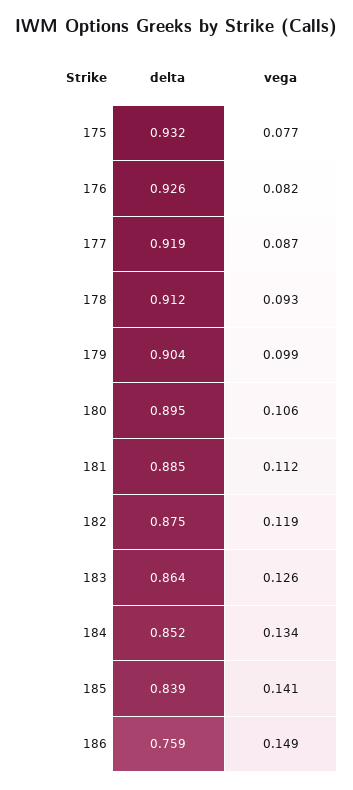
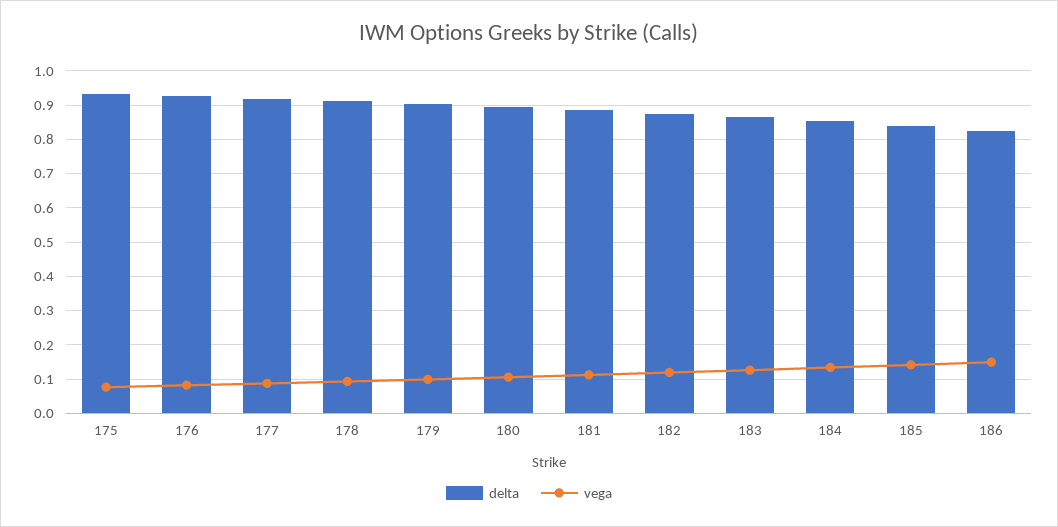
delta, 186: 0.759 -> 0.82

